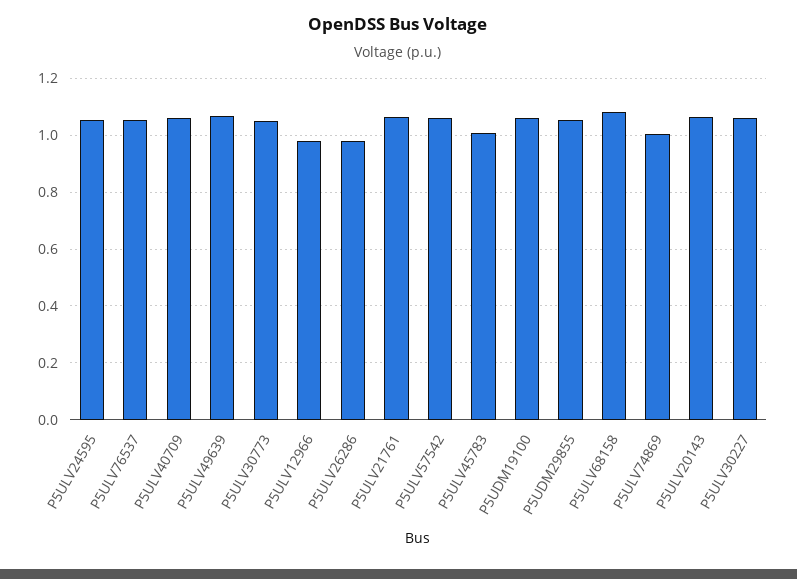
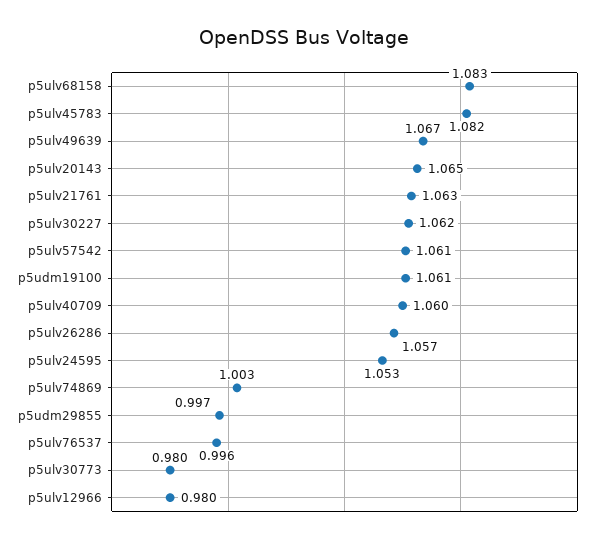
P5ULV76537: 1.05 -> 0.996
P5ULV30773: 1.05 -> 0.98
P5ULV26286: 0.975 -> 1.057
P5ULV45783: 1 -> 1.082
P5UDM29855: 1.05 -> 0.997

